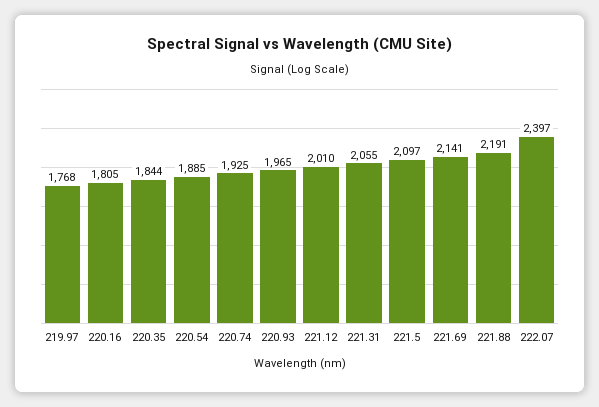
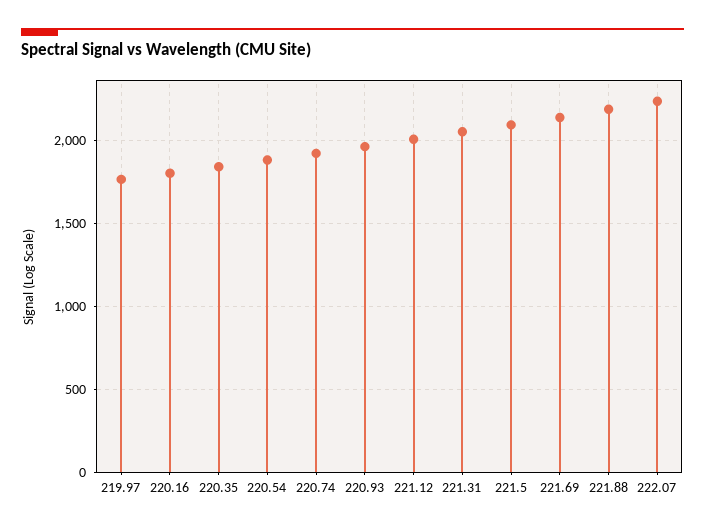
222.07: 2397 -> 2250

